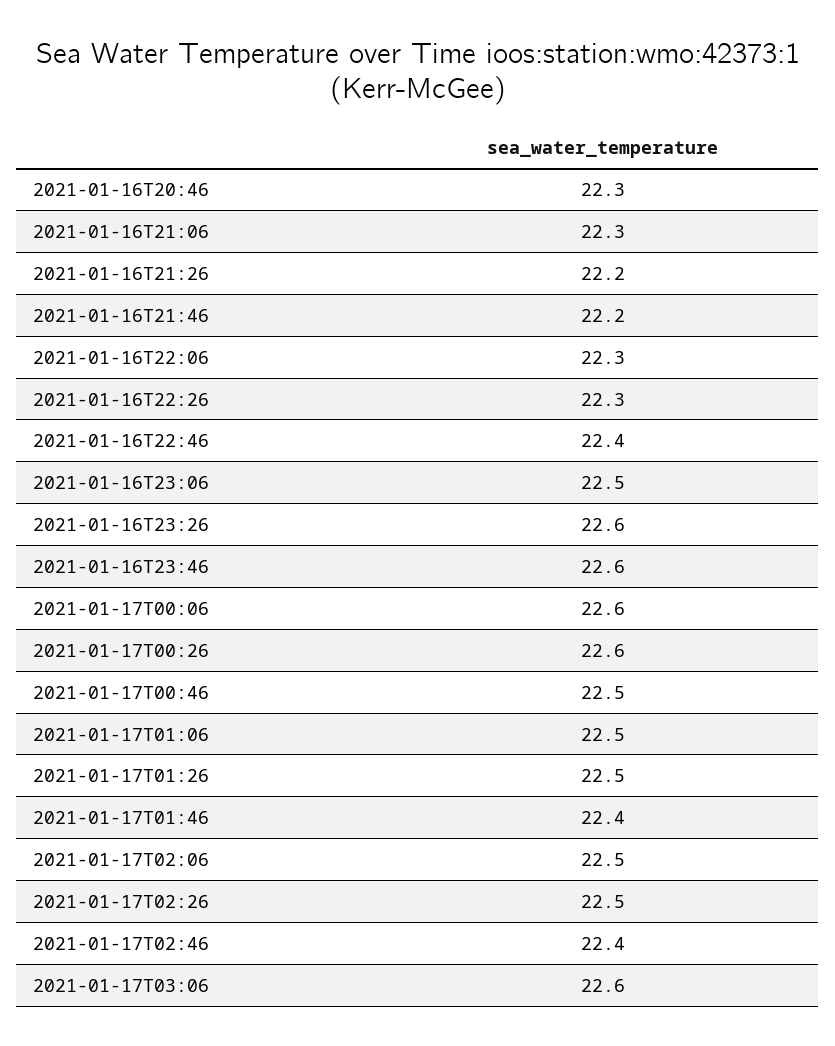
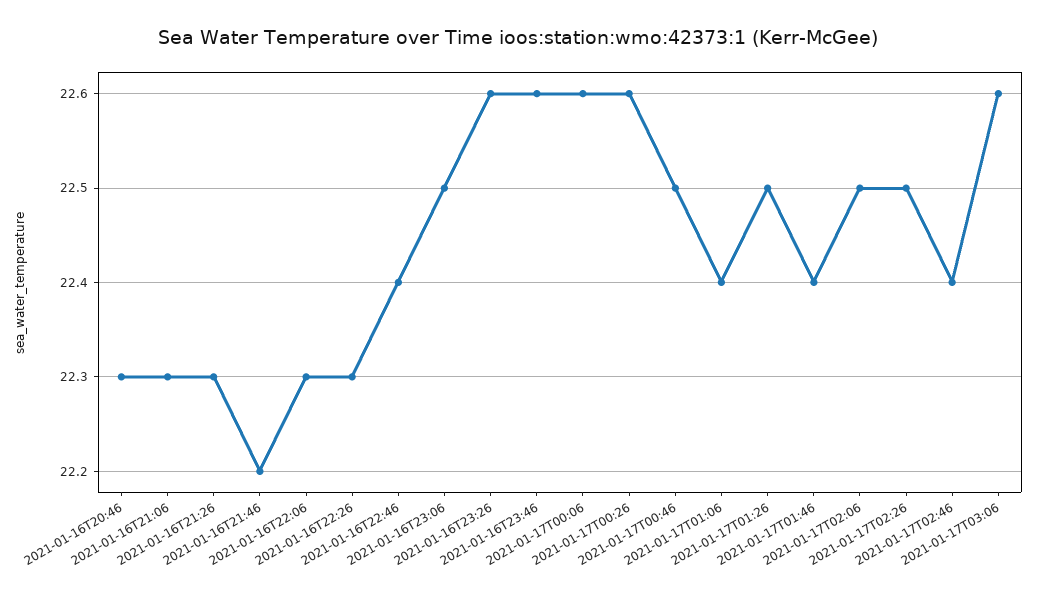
2021-01-16T21:26: 22.2 -> 22.3
2021-01-17T01:06: 22.5 -> 22.4

